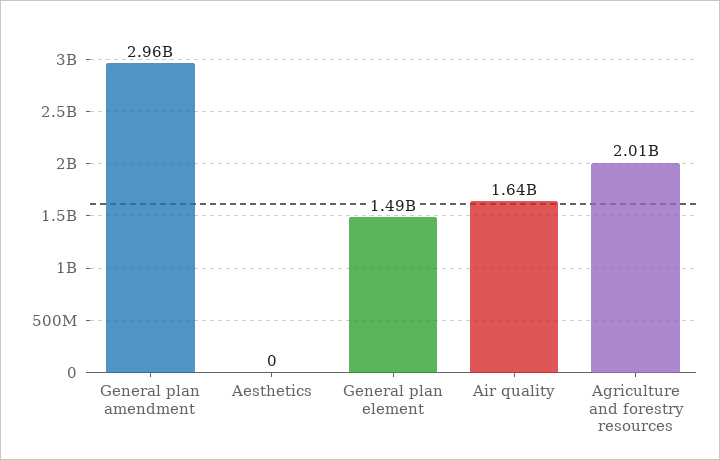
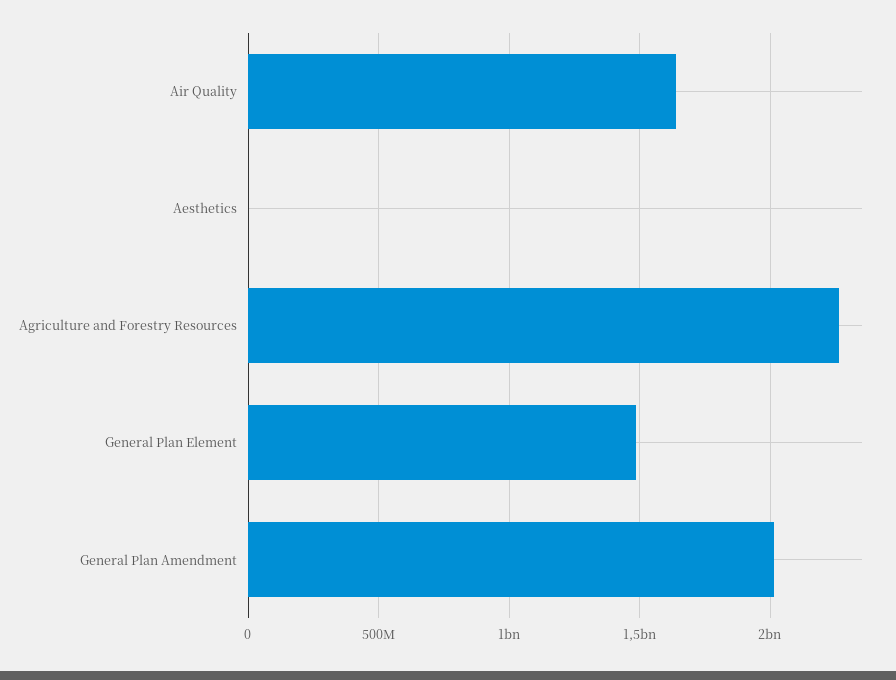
General plan amendment: 2960000000 -> 2000000000
Agriculture and forestry resources: 2010000000 -> 2250000000

